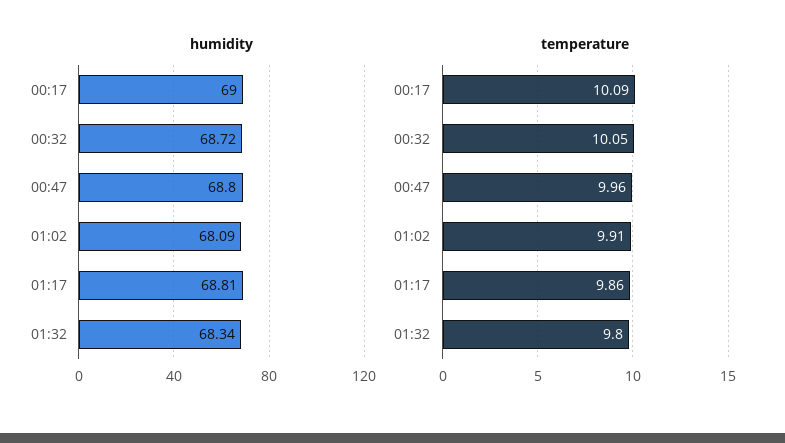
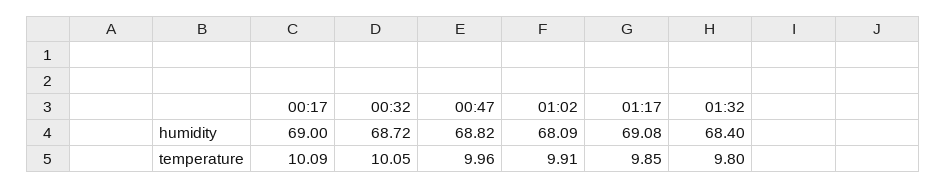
humidity, 00:47: 68.8 -> 68.82
humidity, 01:17: 68.81 -> 69.08
humidity, 01:32: 68.34 -> 68.4
temperature, 01:17: 9.86 -> 9.85

